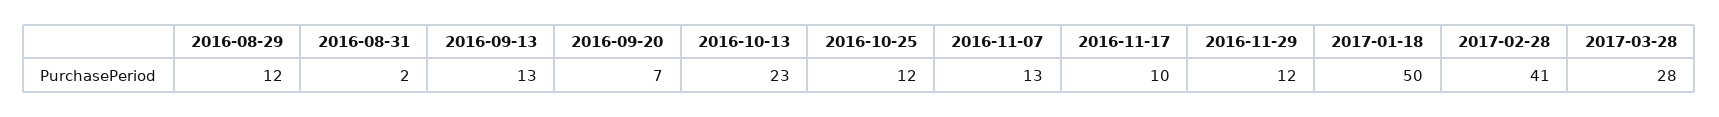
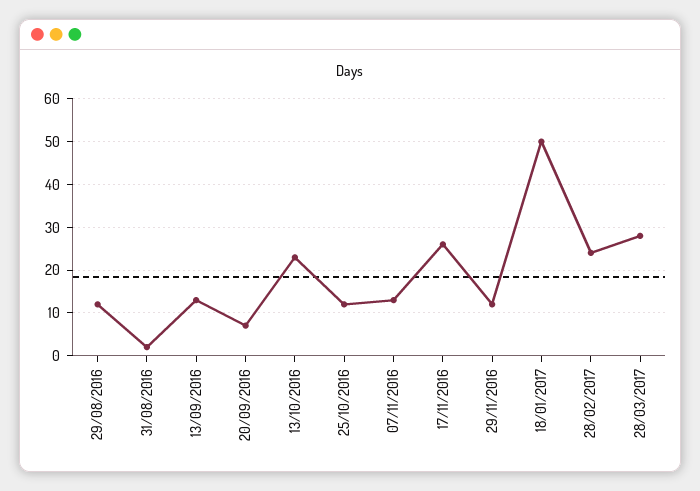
2016-11-17: 10 -> 25
2017-02-28: 41 -> 25

